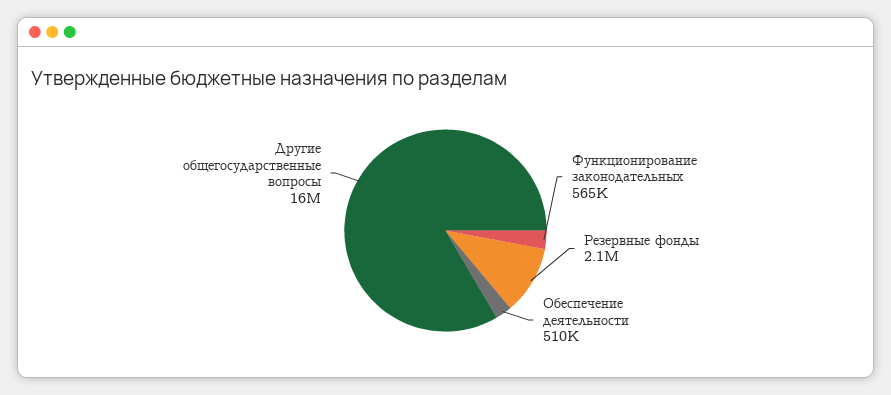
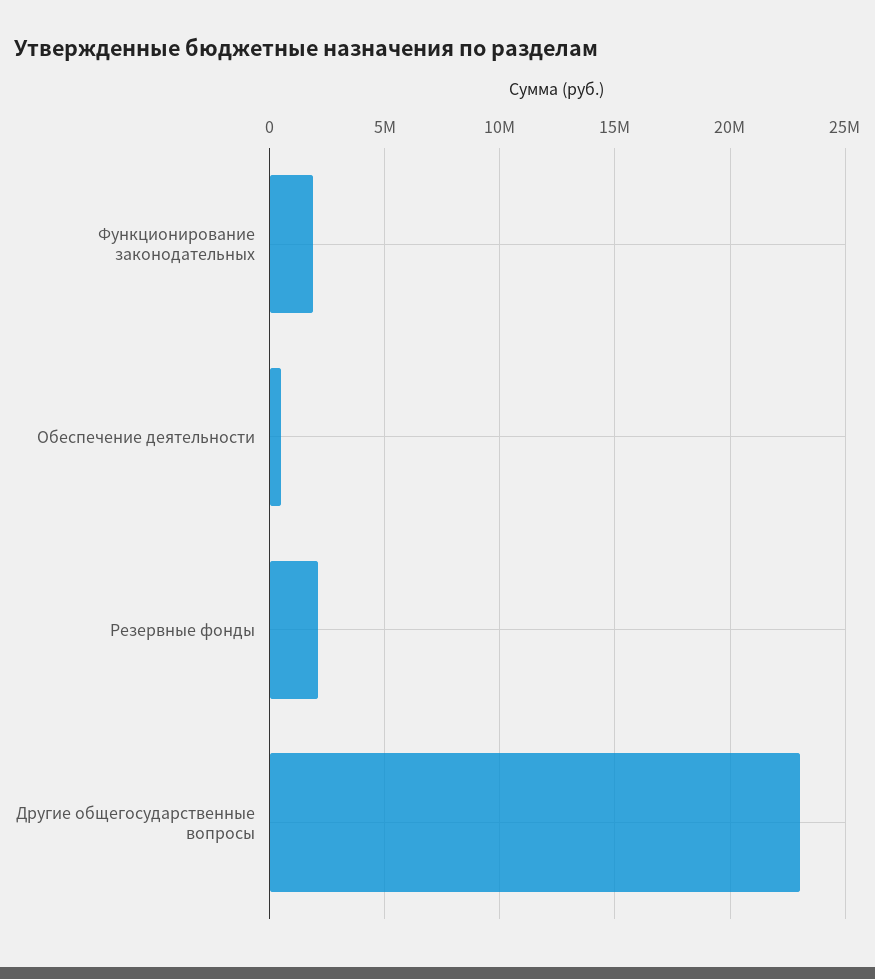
Функционирование законодательных: 565000 -> 2000000
Другие общегосударственные вопросы: 16000000 -> 23000000

